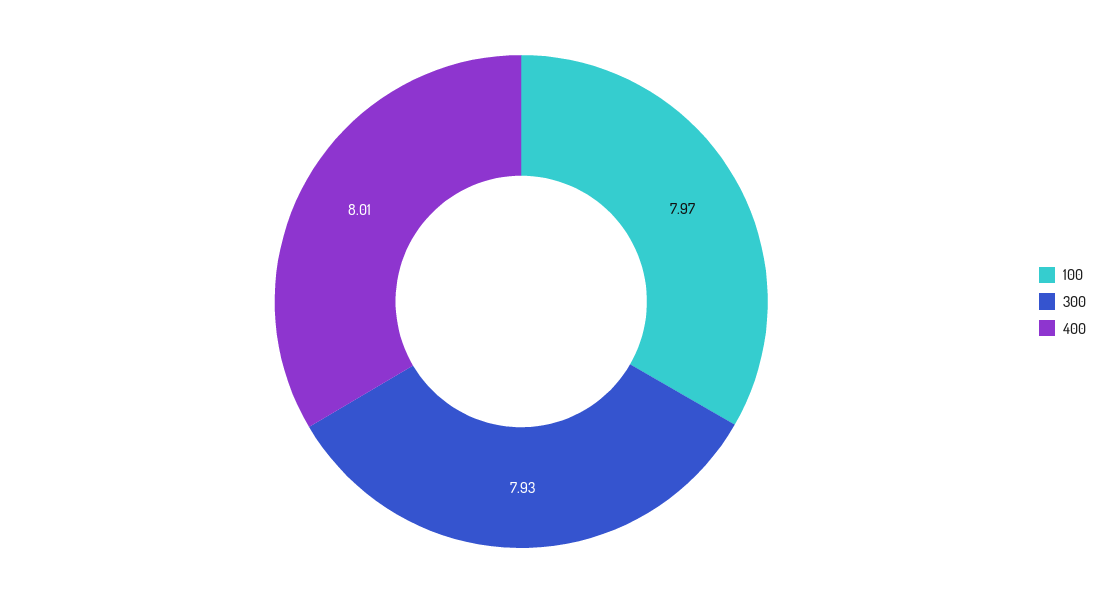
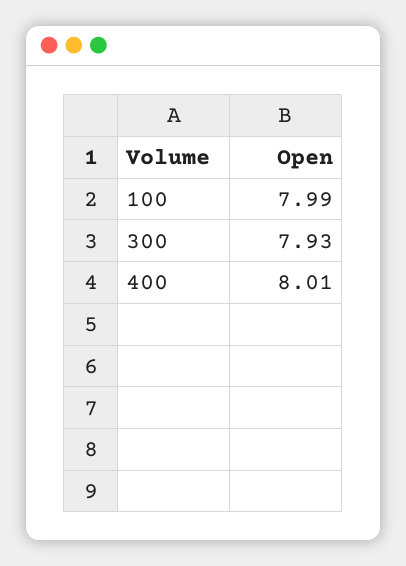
100: 7.97 -> 7.99

